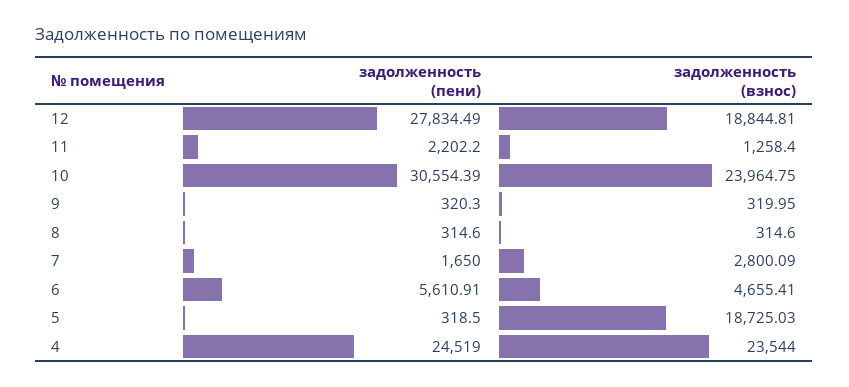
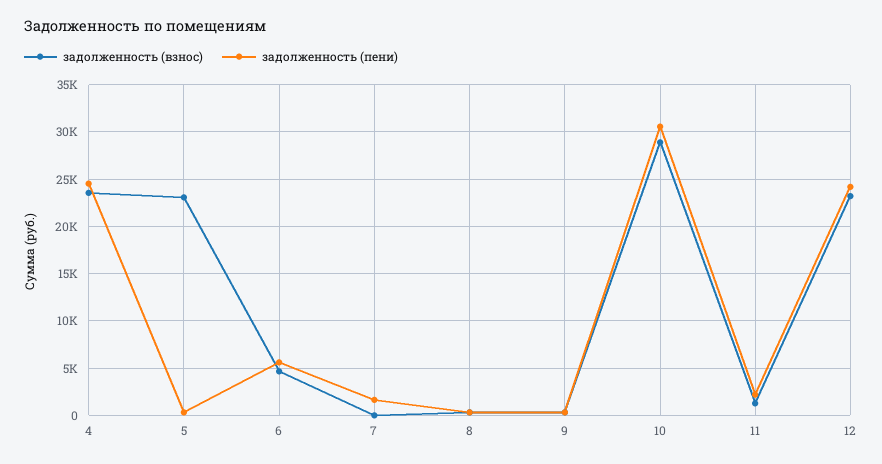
задолженность (пени), 12: 27834.49 -> 24000
задолженность (взнос), 12: 18844.81 -> 23000
задолженность (взнос), 10: 23964.75 -> 29000
задолженность (взнос), 7: 2800.09 -> 0
задолженность (взнос), 5: 18725.03 -> 23000

